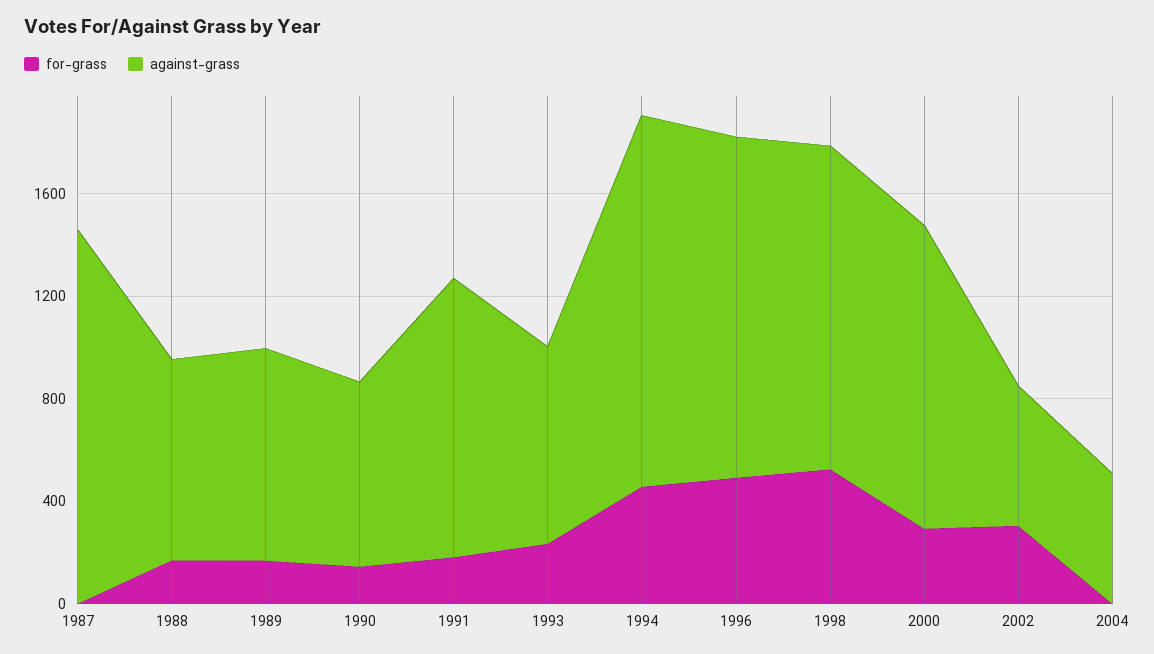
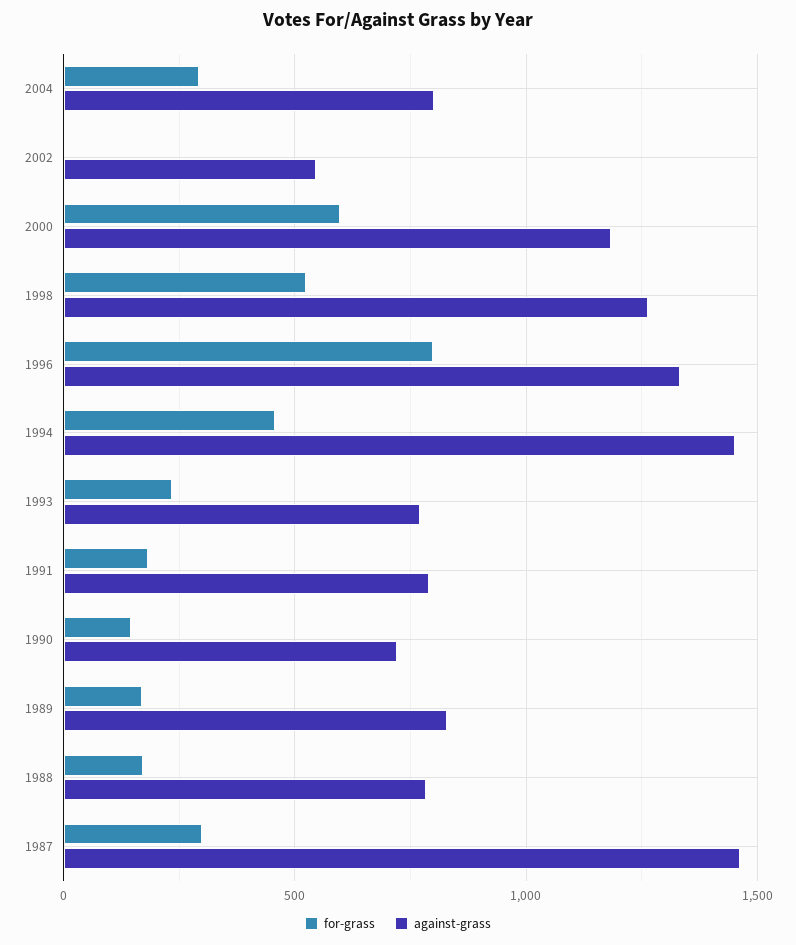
for-grass, 1987: 0 -> 300
against-grass, 1991: 1100 -> 800
for-grass, 1996: 500 -> 800
for-grass, 2000: 300 -> 600
for-grass, 2002: 300 -> 0
for-grass, 2004: 0 -> 300
against-grass, 2004: 500 -> 800

